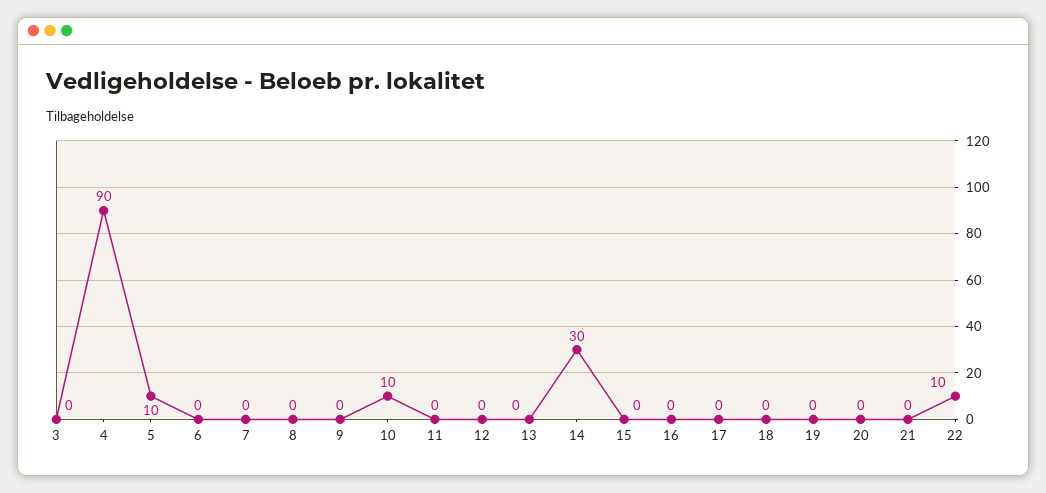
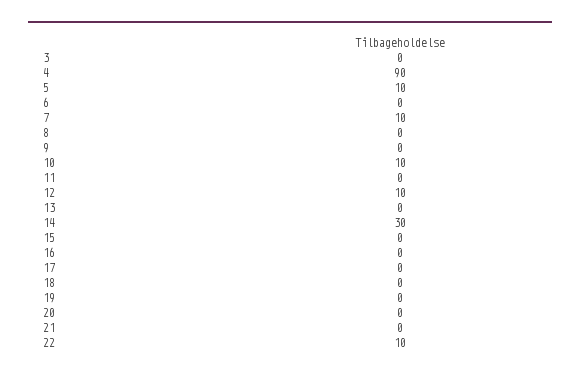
7: 0 -> 10
12: 0 -> 10

